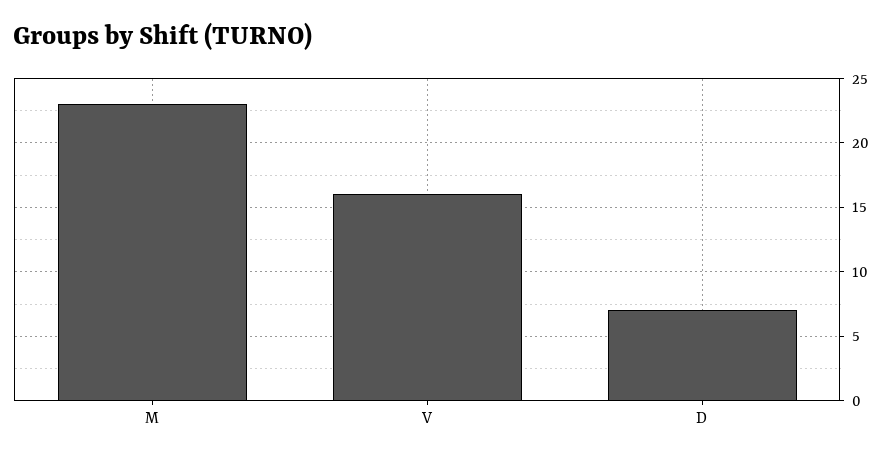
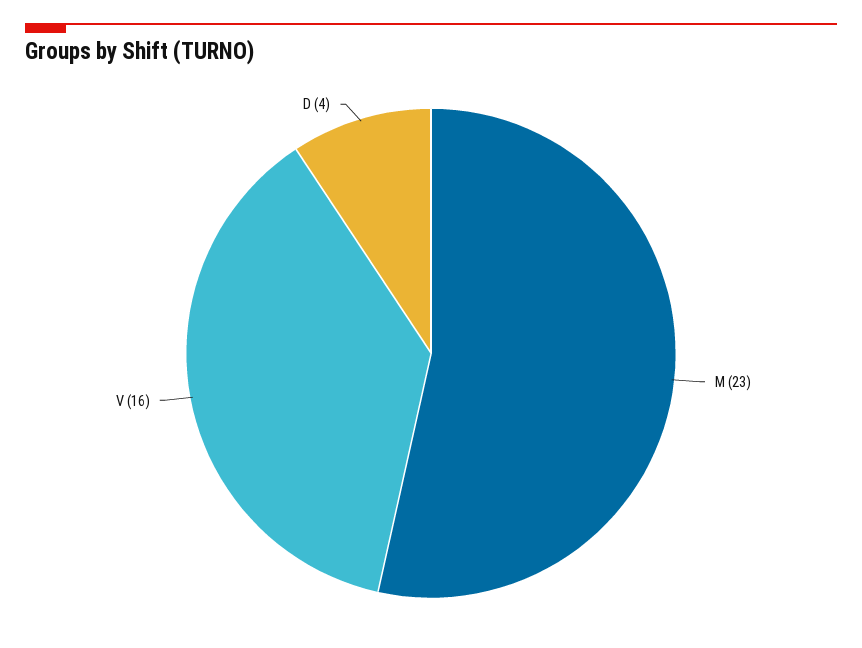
D: 7 -> 4

